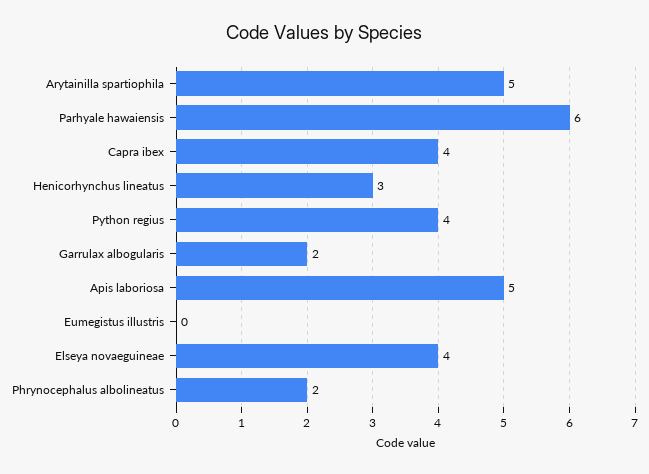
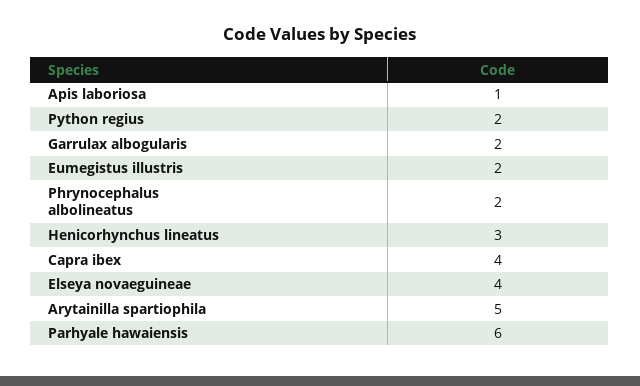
Python regius: 4 -> 2
Apis laboriosa: 5 -> 1
Eumegistus illustris: 0 -> 2

